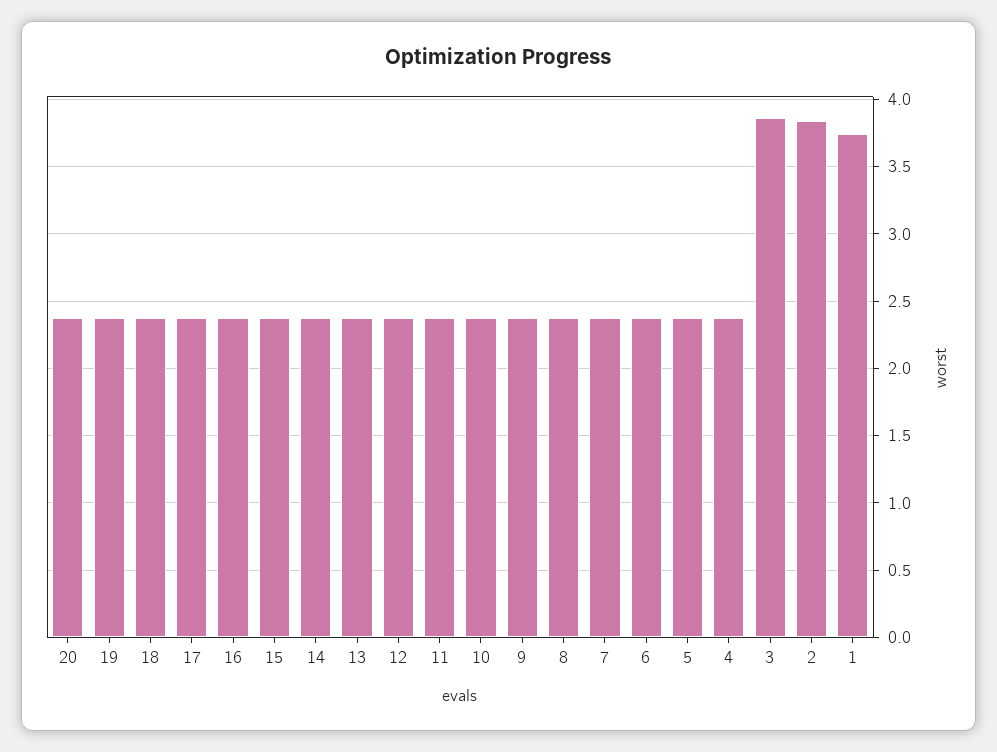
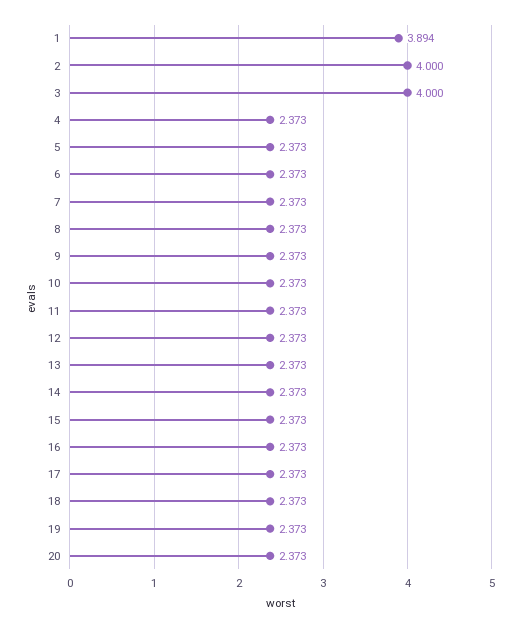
3: 3.85 -> 4
2: 3.85 -> 4
1: 3.75 -> 3.894

